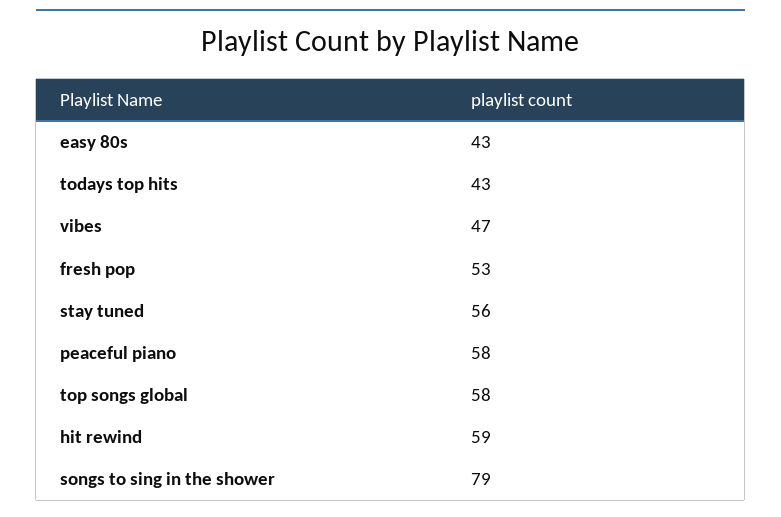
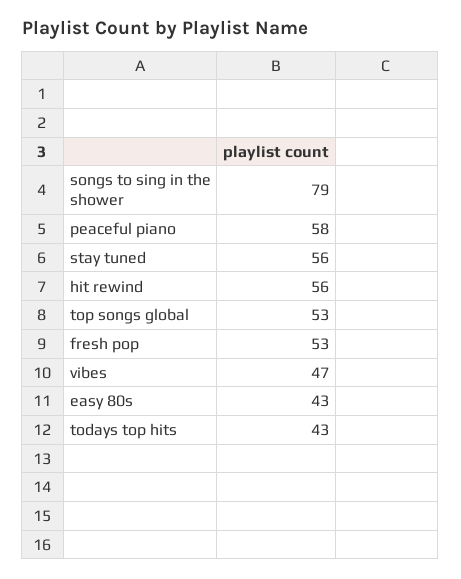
top songs global: 58 -> 53
hit rewind: 59 -> 56

